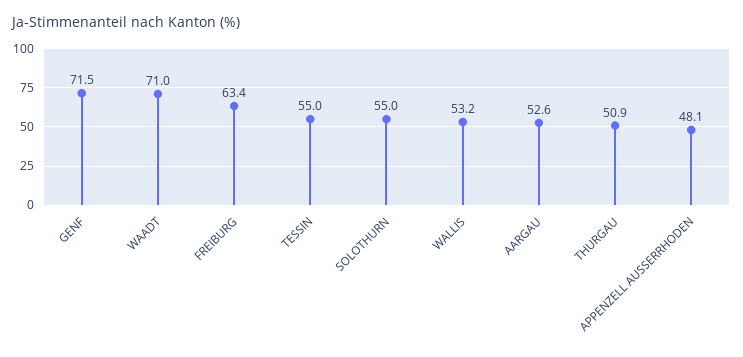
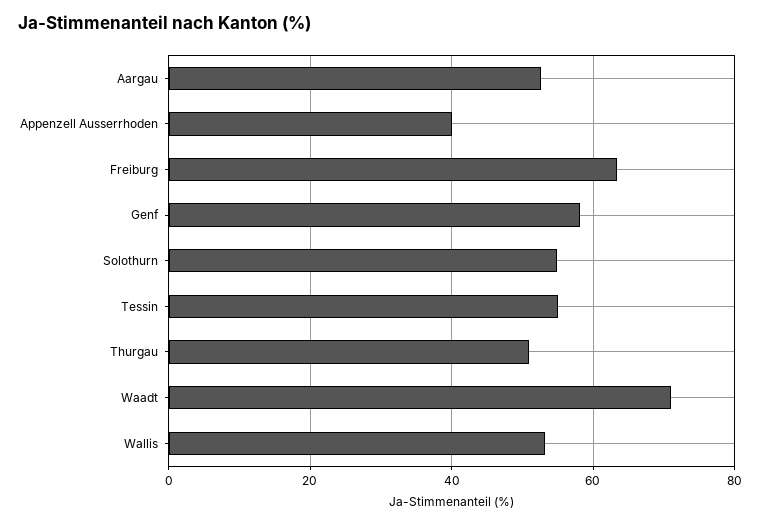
GENF: 71.5 -> 58
APPENZELL AUSSERRHODEN: 48.1 -> 40

